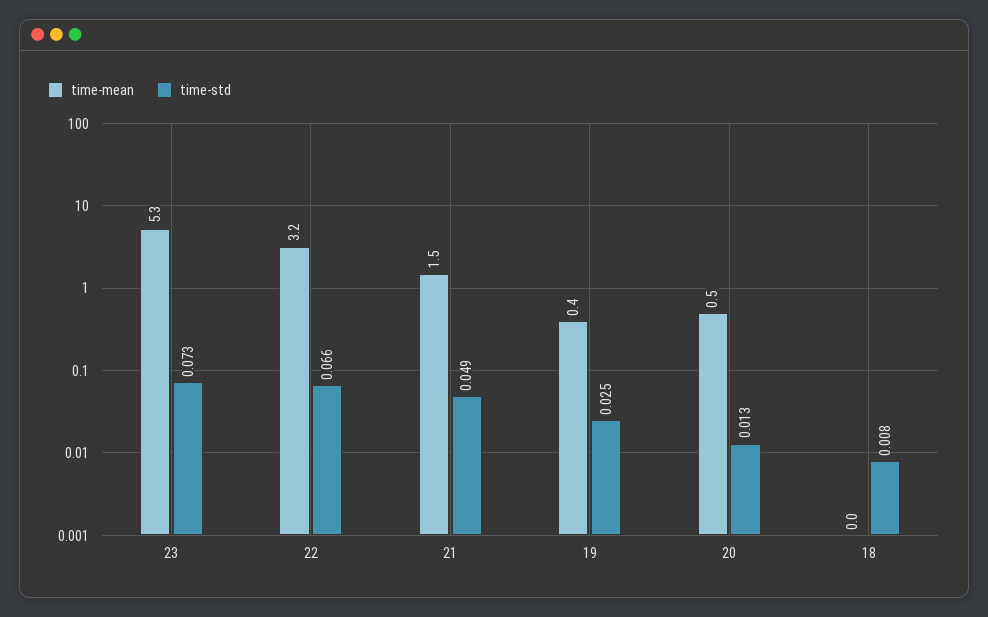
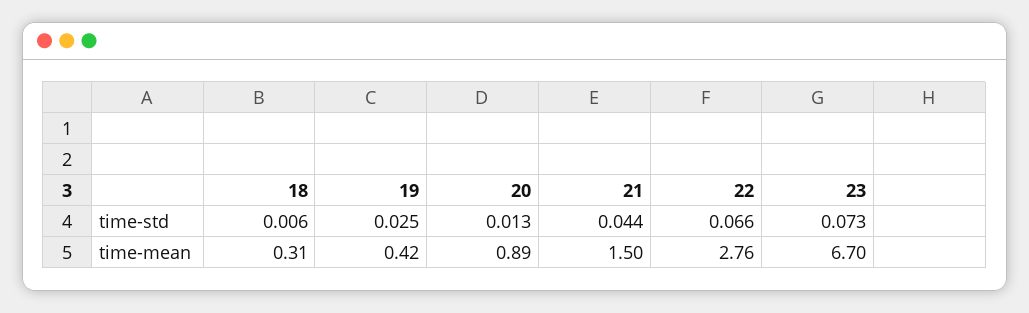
time-mean, 23: 5.3 -> 6.7
time-mean, 22: 3.2 -> 2.76
time-std, 21: 0.049 -> 0.044
time-mean, 20: 0.5 -> 0.89
time-mean, 18: 0 -> 0.31
time-std, 18: 0.008 -> 0.006

